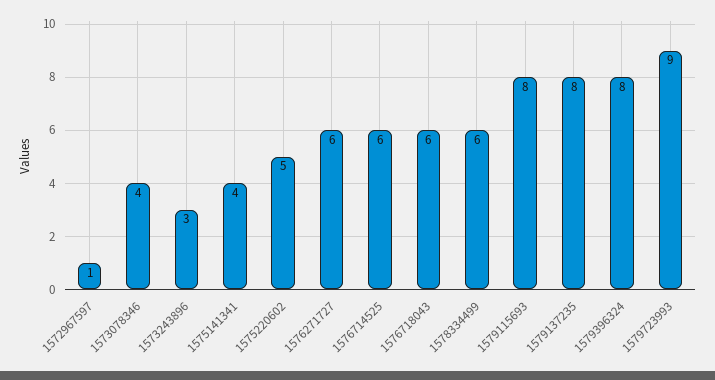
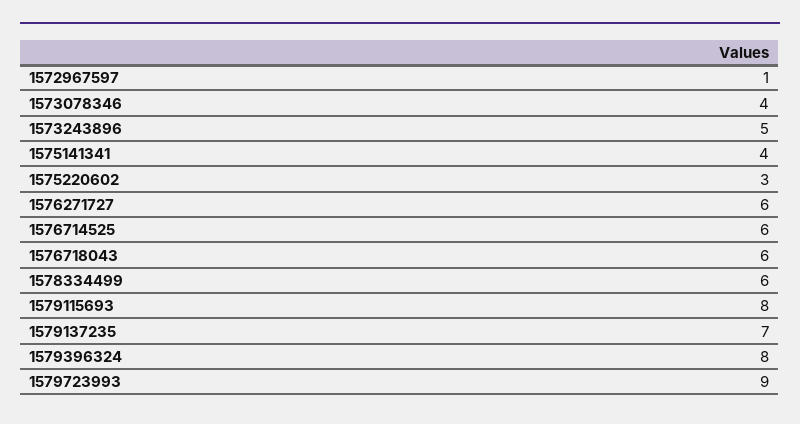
1573243896: 3 -> 5
1575220602: 5 -> 3
1579137235: 8 -> 7

